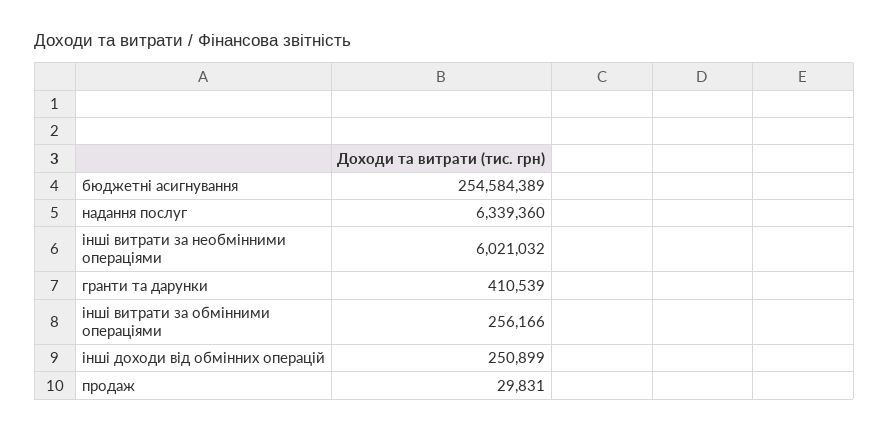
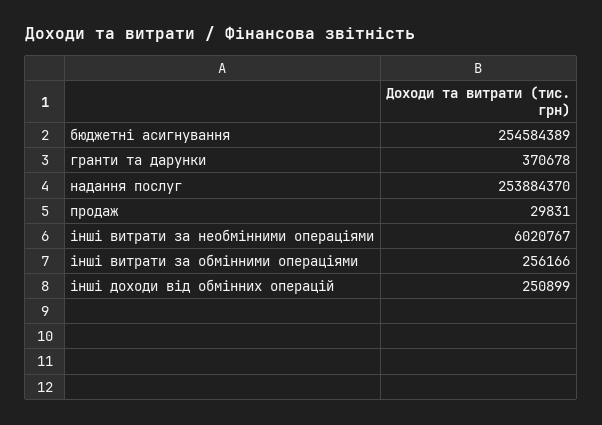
надання послуг: 6339360 -> 253884370
інші витрати за необмінними операціями: 6021032 -> 6020767
гранти та дарунки: 410539 -> 370678

